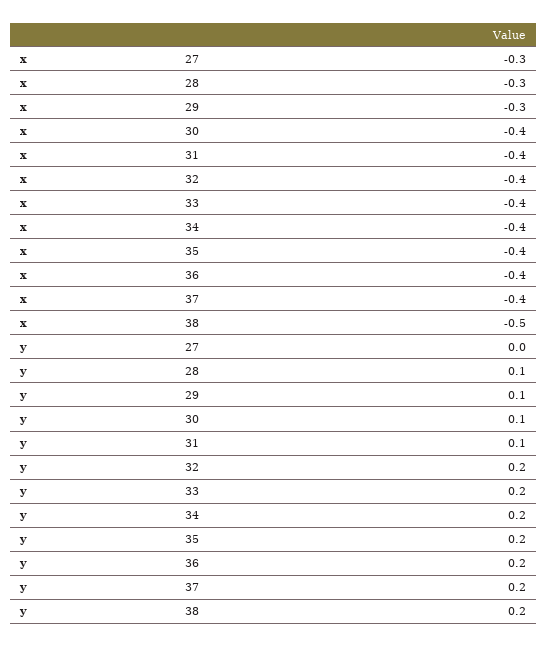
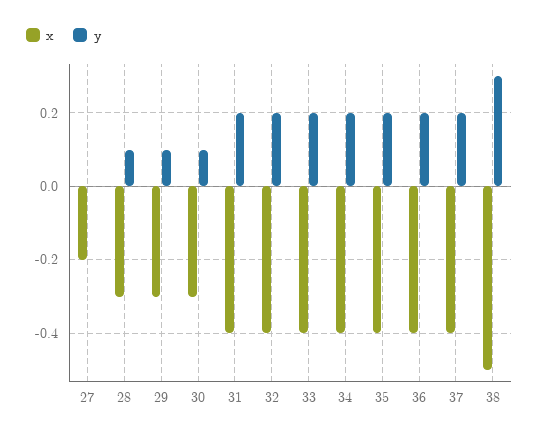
x, 27: -0.3 -> -0.2
x, 30: -0.4 -> -0.3
y, 31: 0.1 -> 0.2
y, 38: 0.2 -> 0.3

